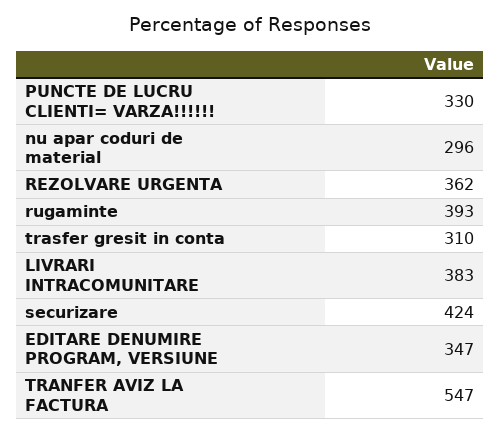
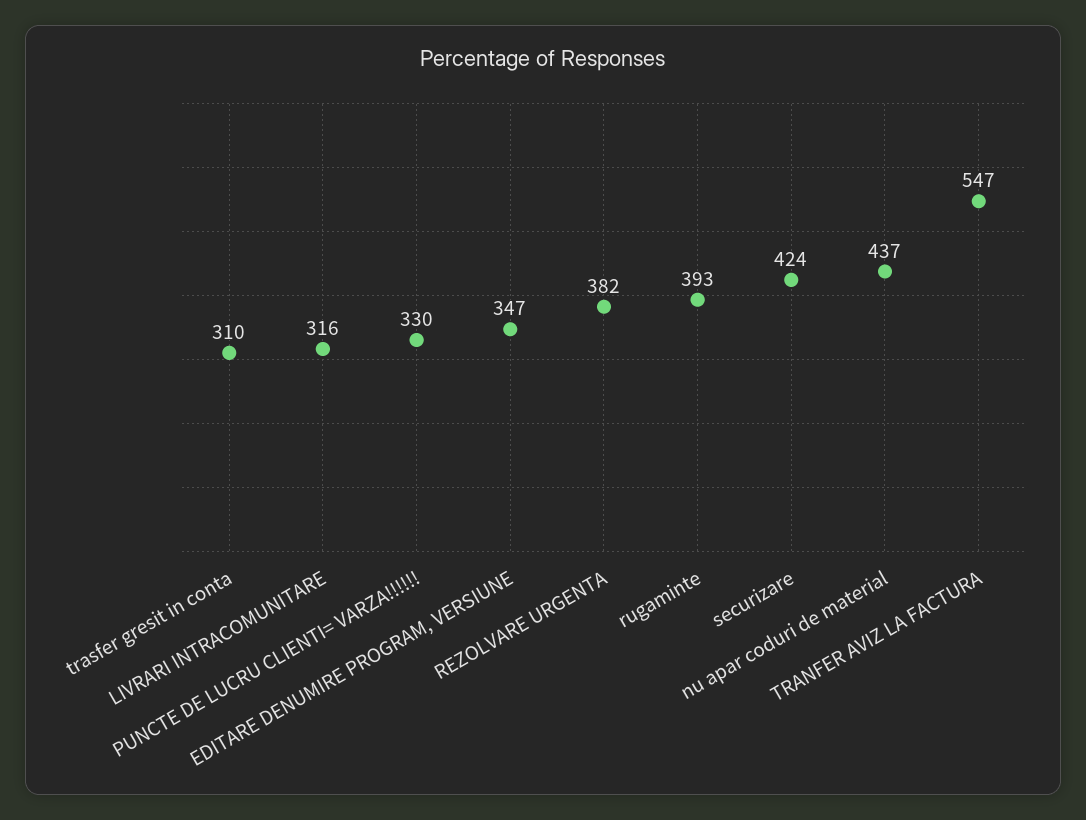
nu apar coduri de material: 296 -> 437
REZOLVARE URGENTA: 362 -> 382
LIVRARI INTRACOMUNITARE: 383 -> 316

